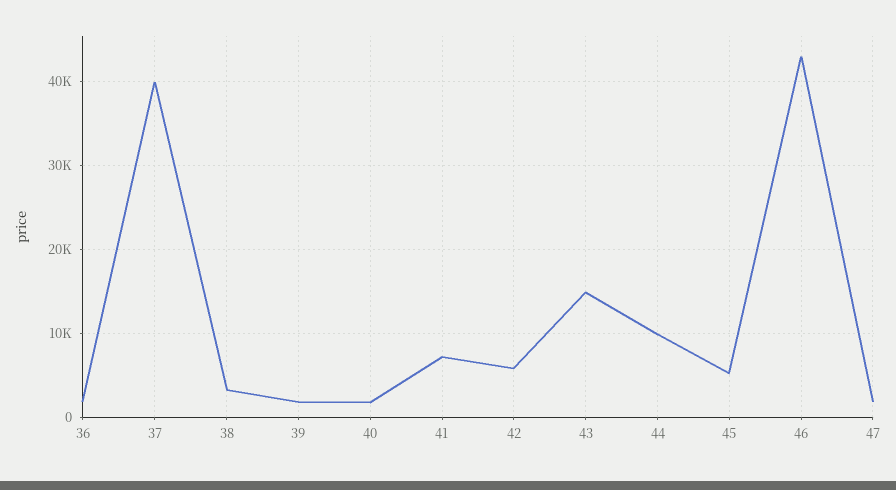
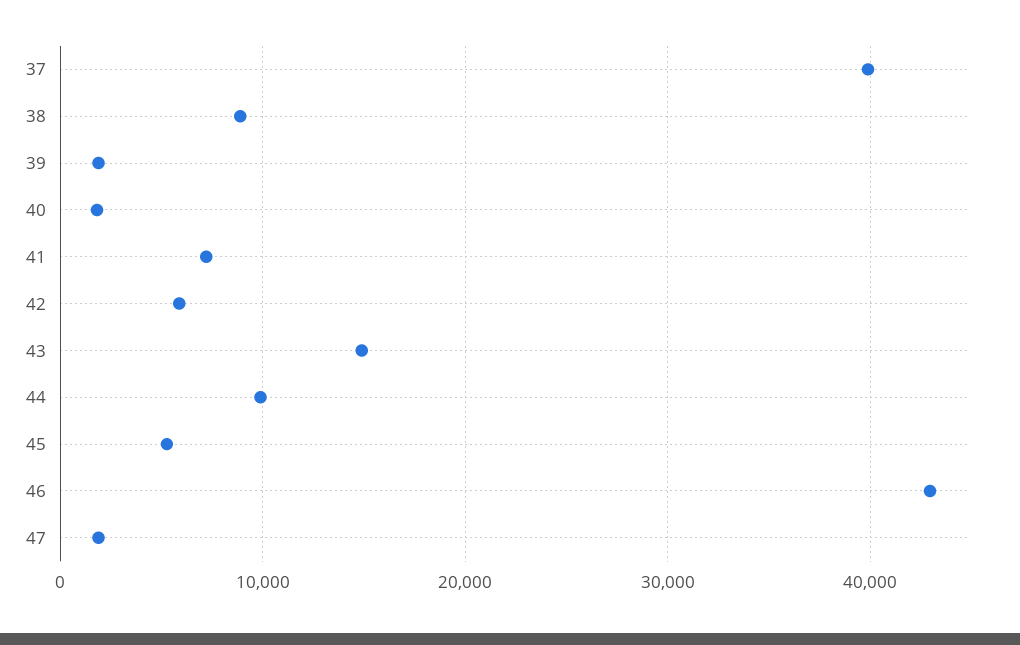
36: 2000 -> none
38: 3000 -> 9000

